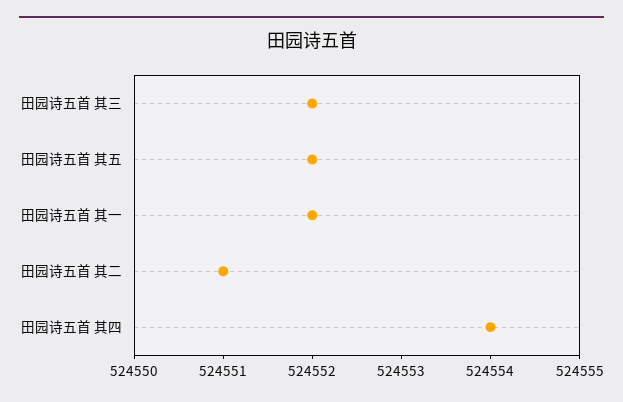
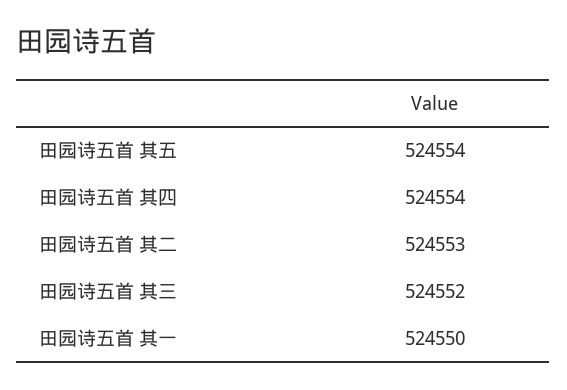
田园诗五首 其五: 524552 -> 524554
田园诗五首 其一: 524552 -> 524550
田园诗五首 其二: 524551 -> 524553

